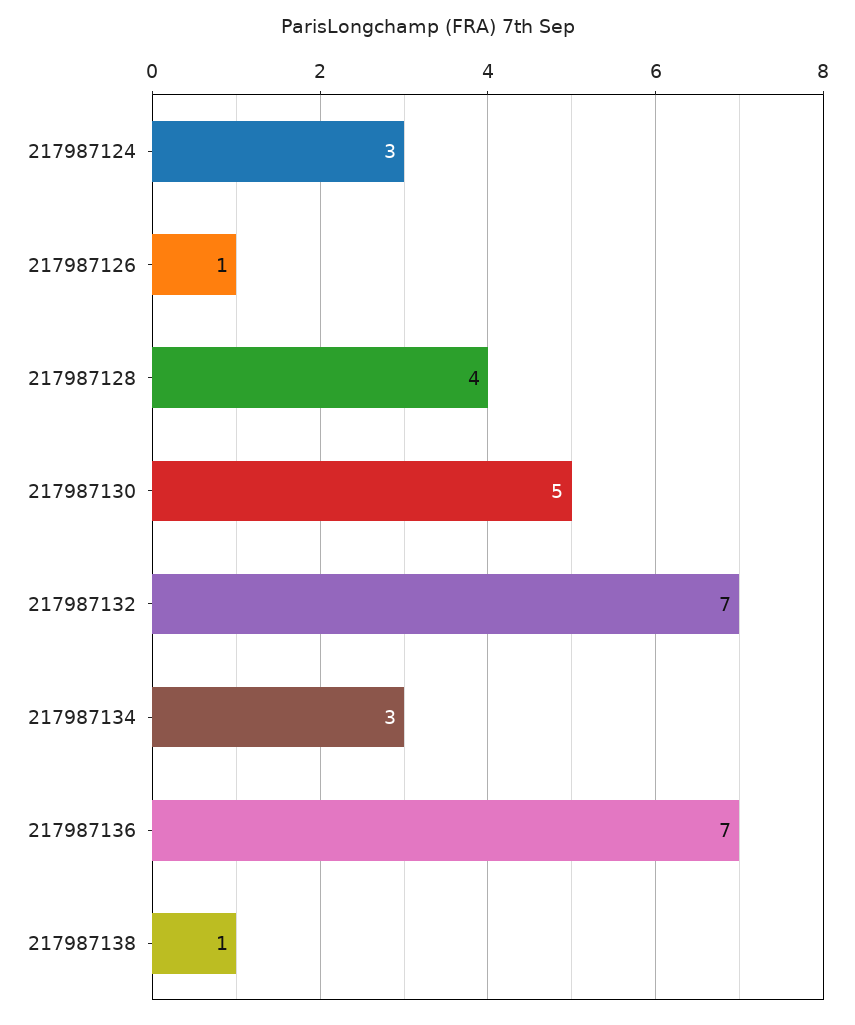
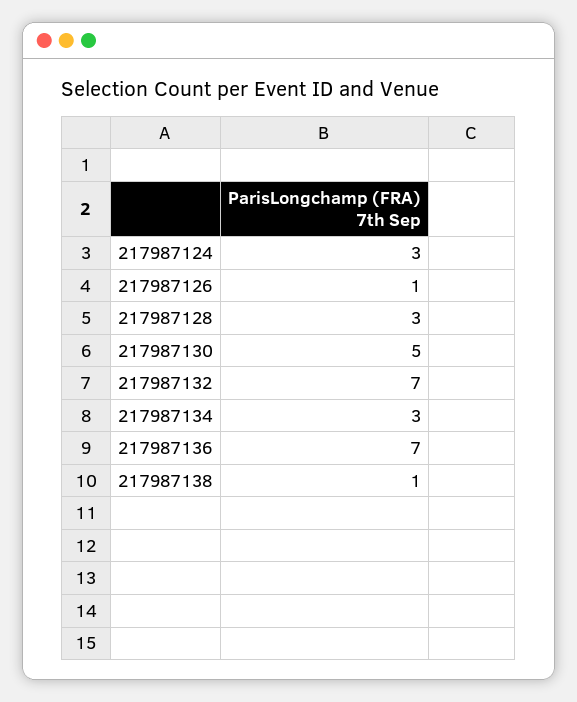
217987128: 4 -> 3

